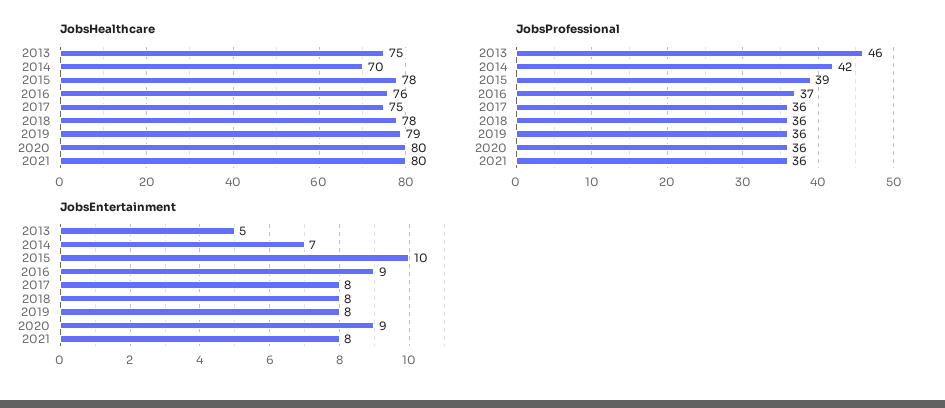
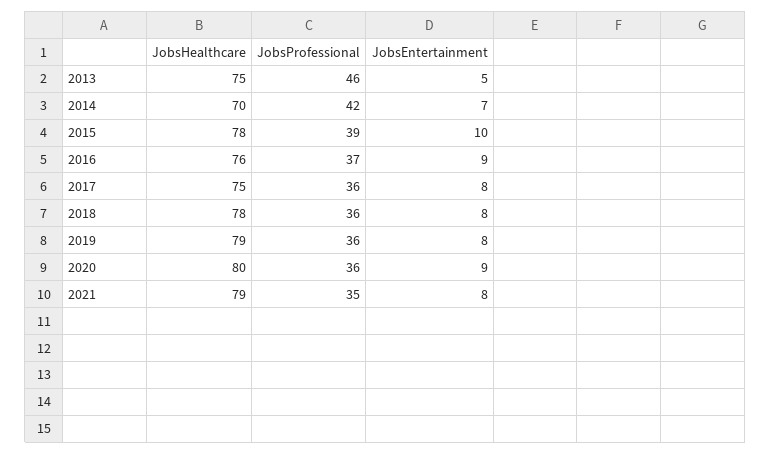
JobsHealthcare, 2021: 80 -> 79
JobsProfessional, 2021: 36 -> 35

